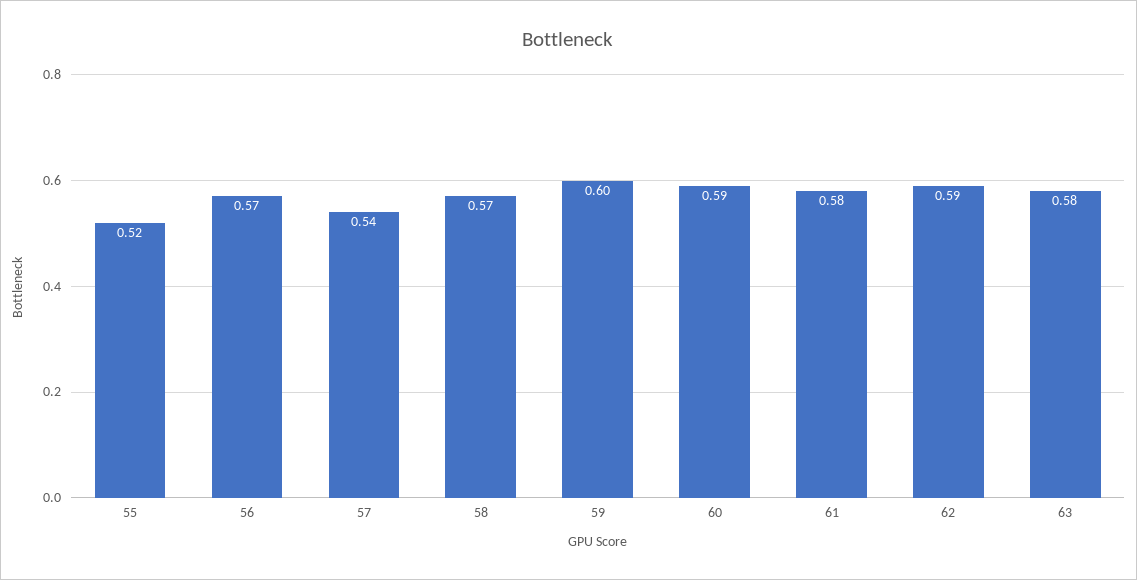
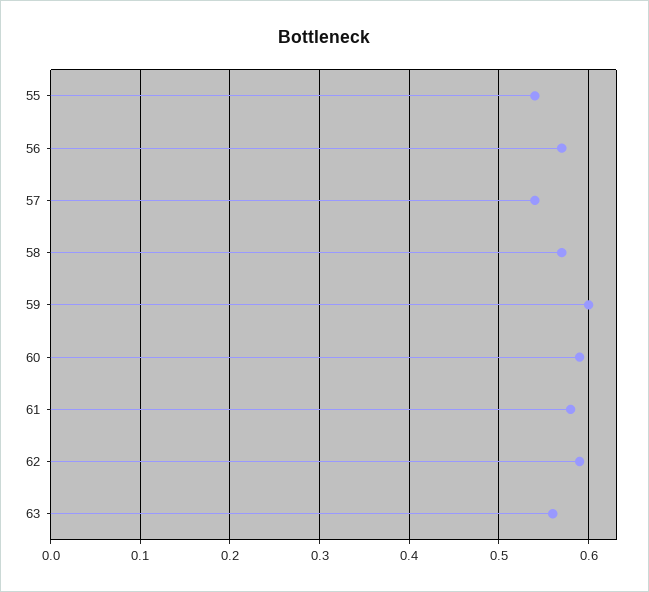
55: 0.52 -> 0.54
63: 0.58 -> 0.56

